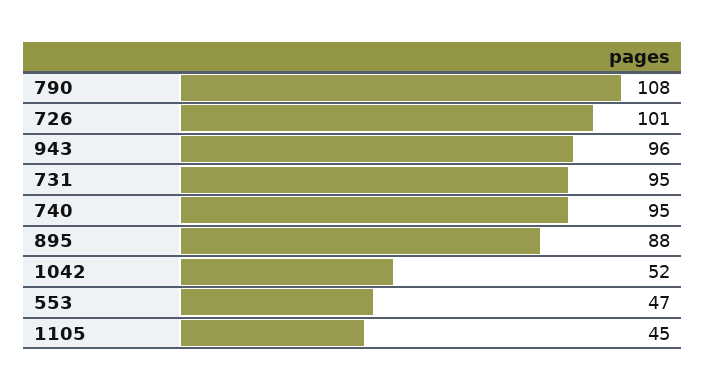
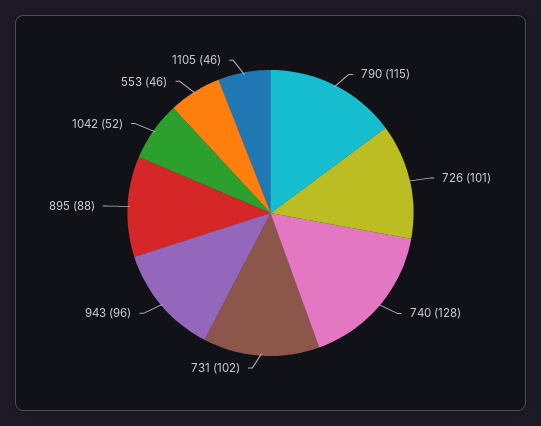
790: 108 -> 115
731: 95 -> 102
740: 95 -> 128
553: 47 -> 46
1105: 45 -> 46

